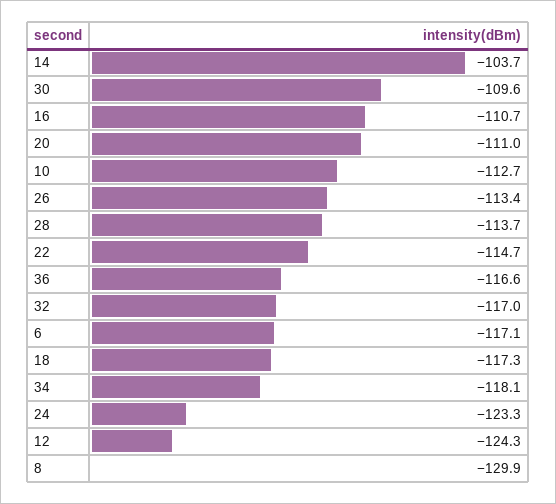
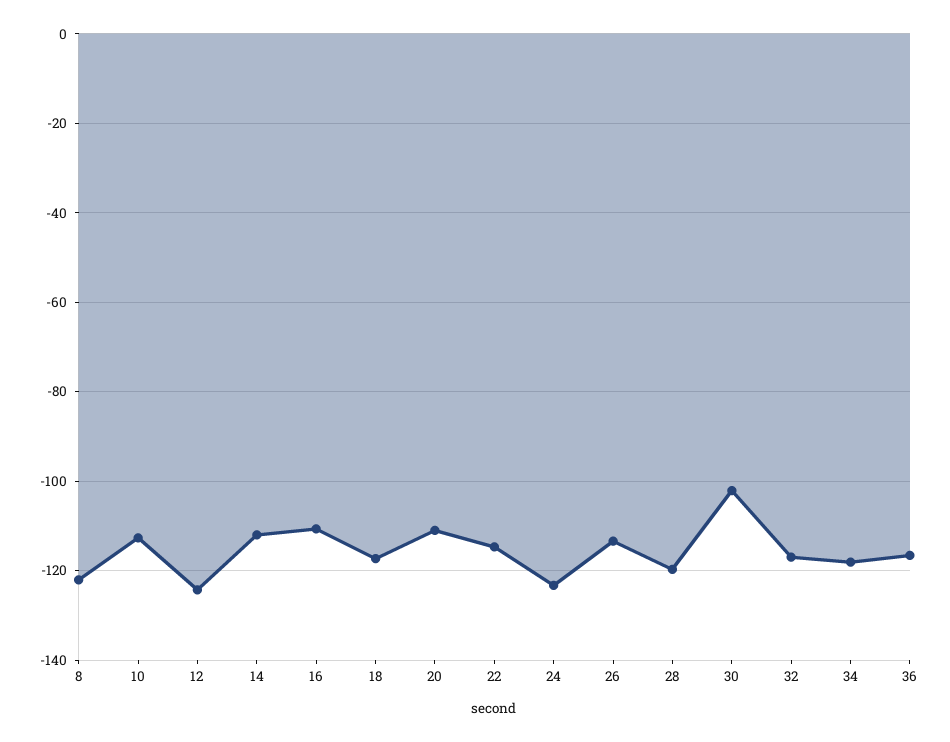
14: -103.7 -> -112
30: -109.6 -> -102
28: -113.7 -> -120
6: -117.1 -> none
8: -129.9 -> -122

